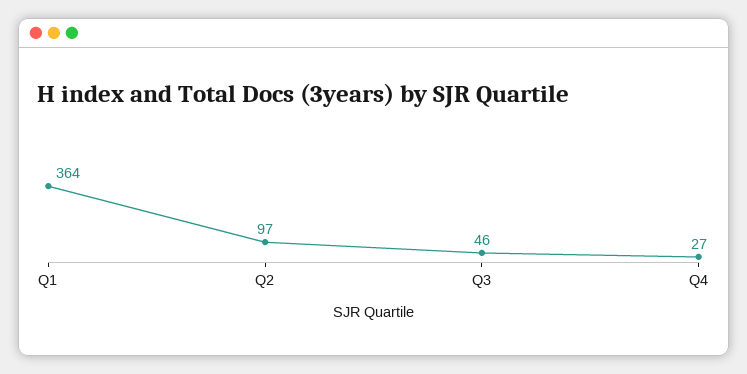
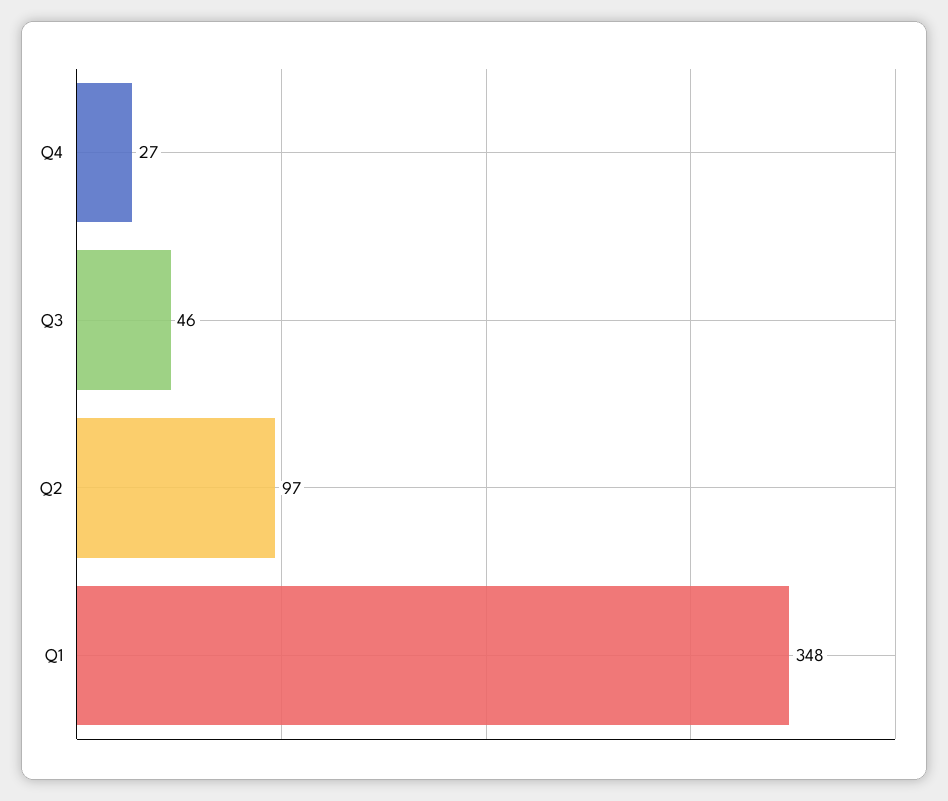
Q1: 364 -> 348

